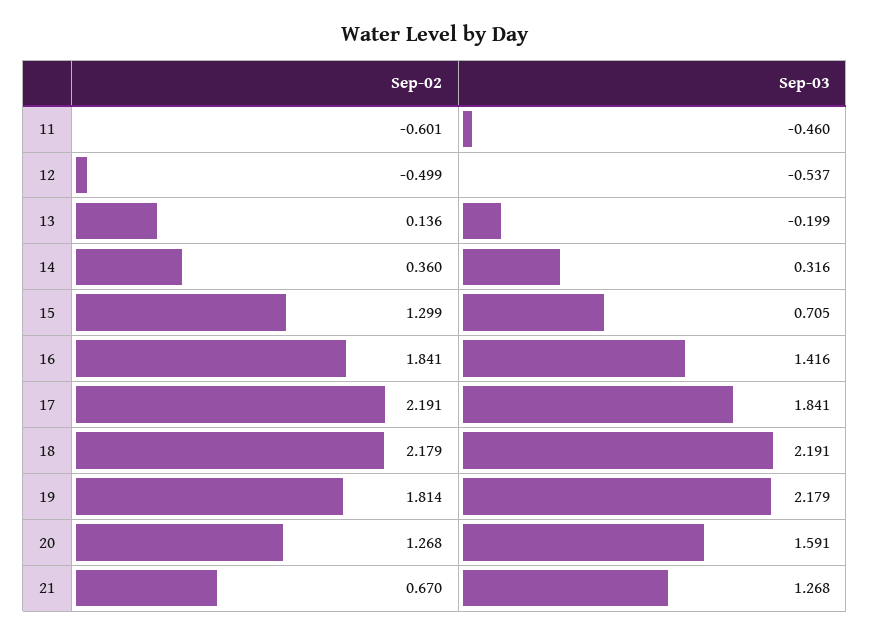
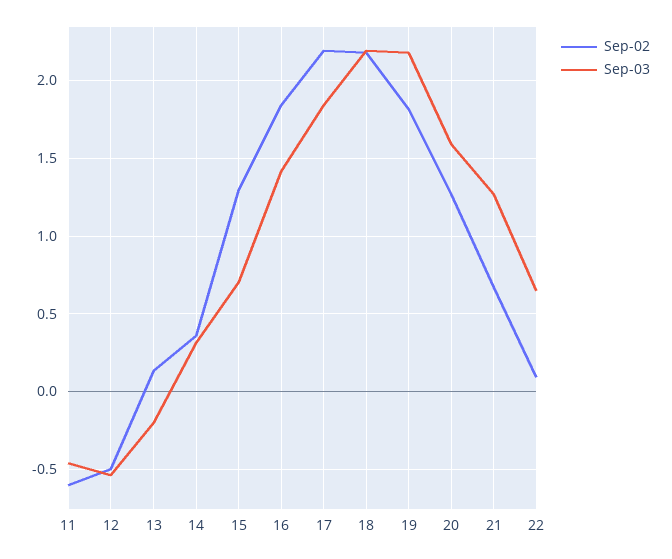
Sep-02, 22: none -> 0.1
Sep-03, 22: none -> 0.65

